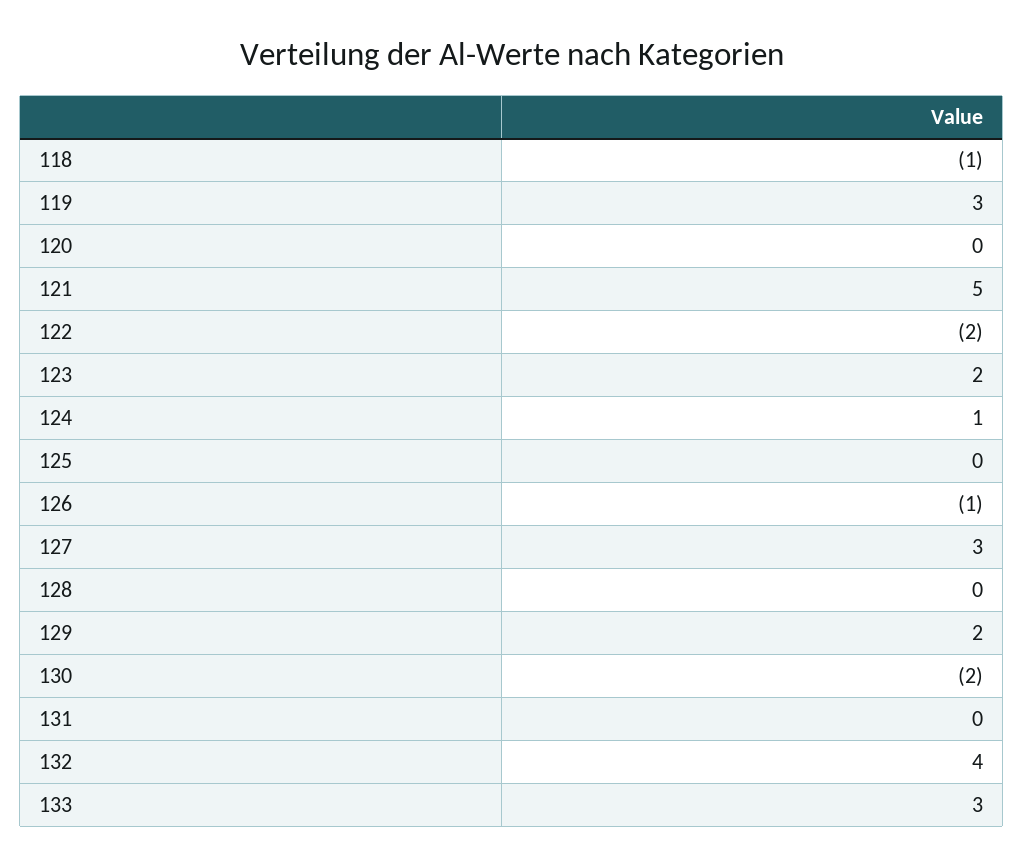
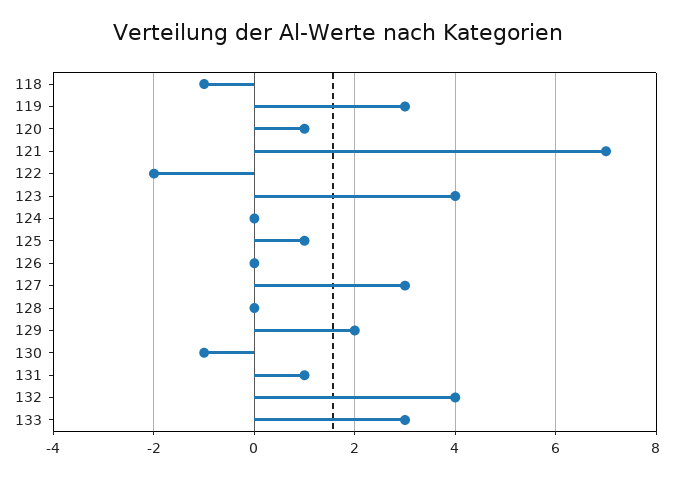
120: 0 -> 1
121: 5 -> 7
123: 2 -> 4
124: 1 -> 0
125: 0 -> 1
126: -1 -> 0
130: -2 -> -1
131: 0 -> 1

